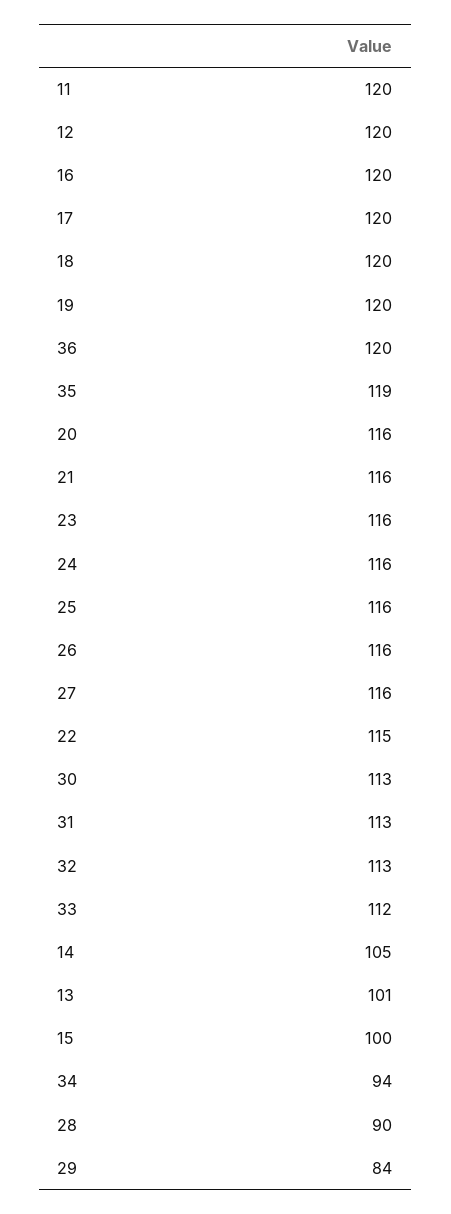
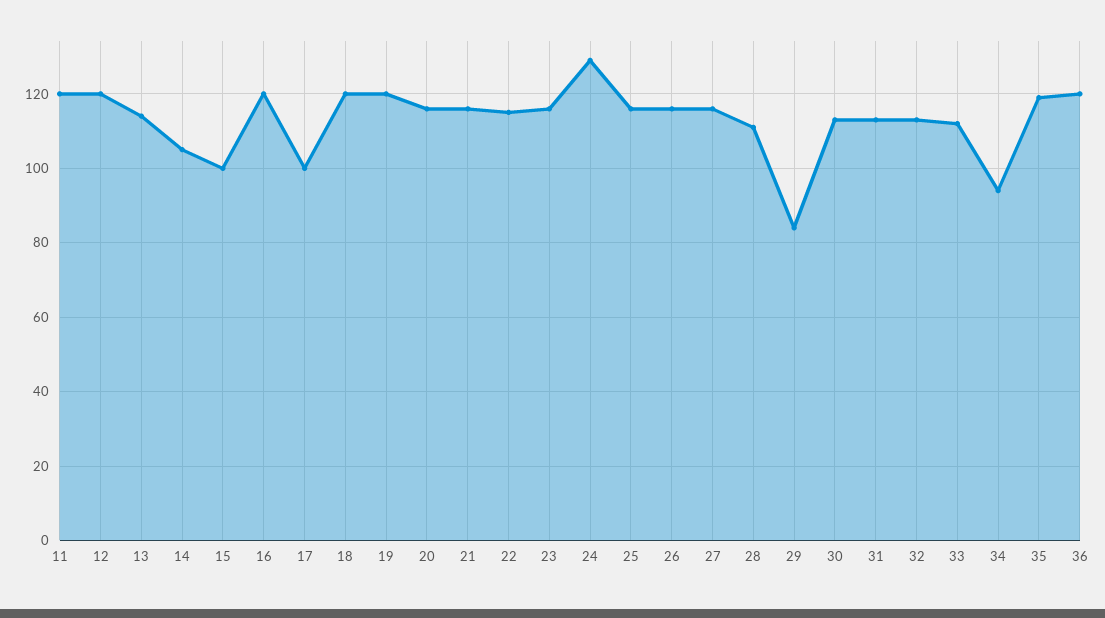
17: 120 -> 100
24: 116 -> 130
13: 101 -> 115
28: 90 -> 110

